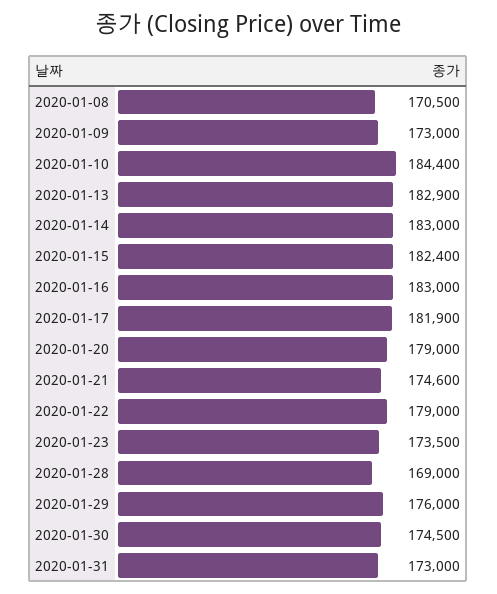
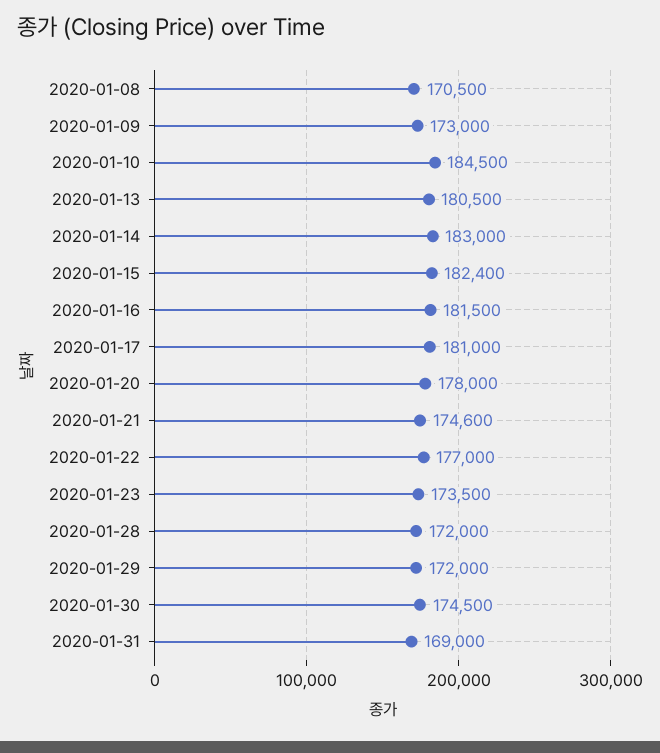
2020-01-10: 184400 -> 184500
2020-01-13: 182900 -> 180500
2020-01-16: 183000 -> 181500
2020-01-17: 181900 -> 181000
2020-01-20: 179000 -> 178000
2020-01-22: 179000 -> 177000
2020-01-28: 169000 -> 172000
2020-01-29: 176000 -> 172000
2020-01-31: 173000 -> 169000

